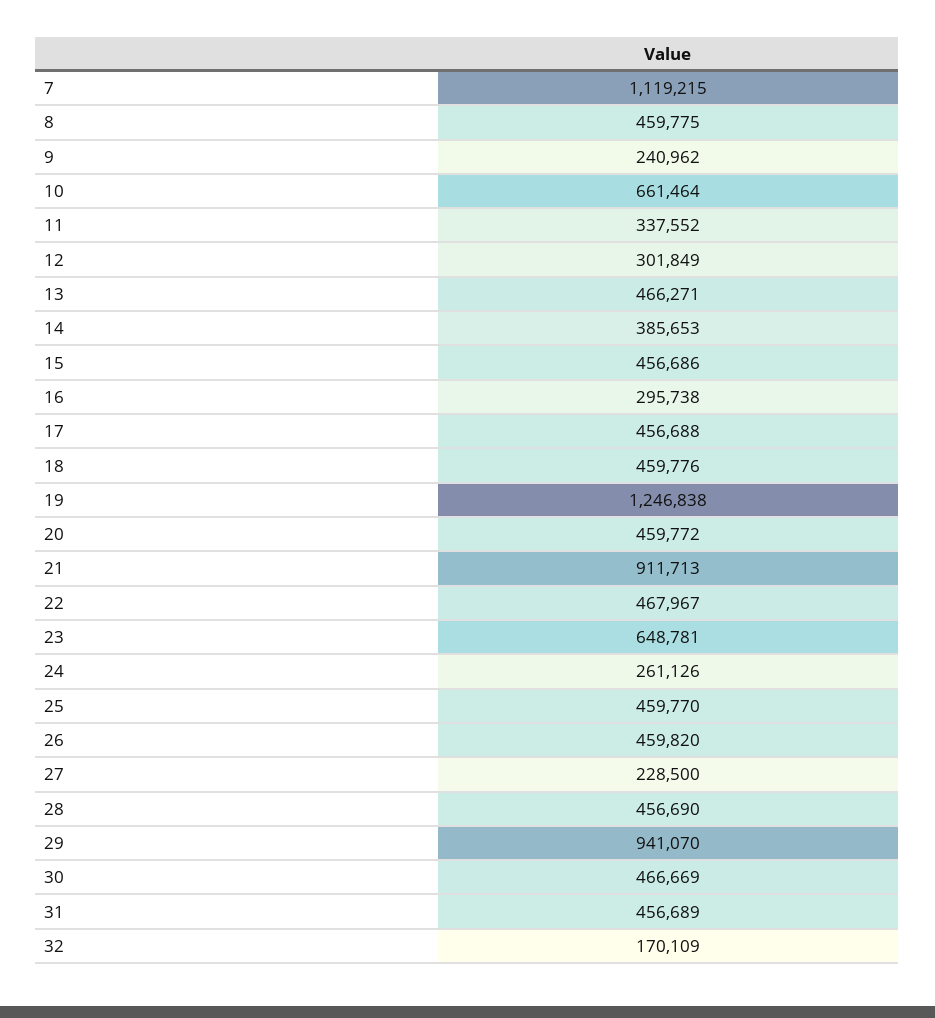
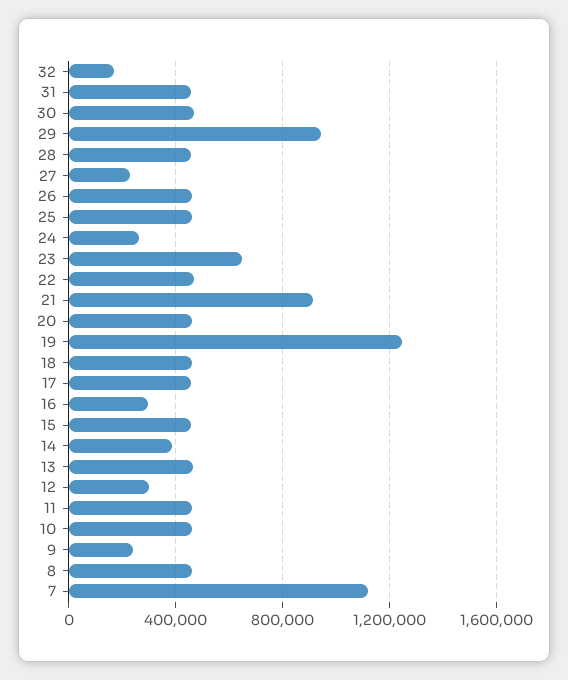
10: 661464 -> 450000
11: 337552 -> 450000

